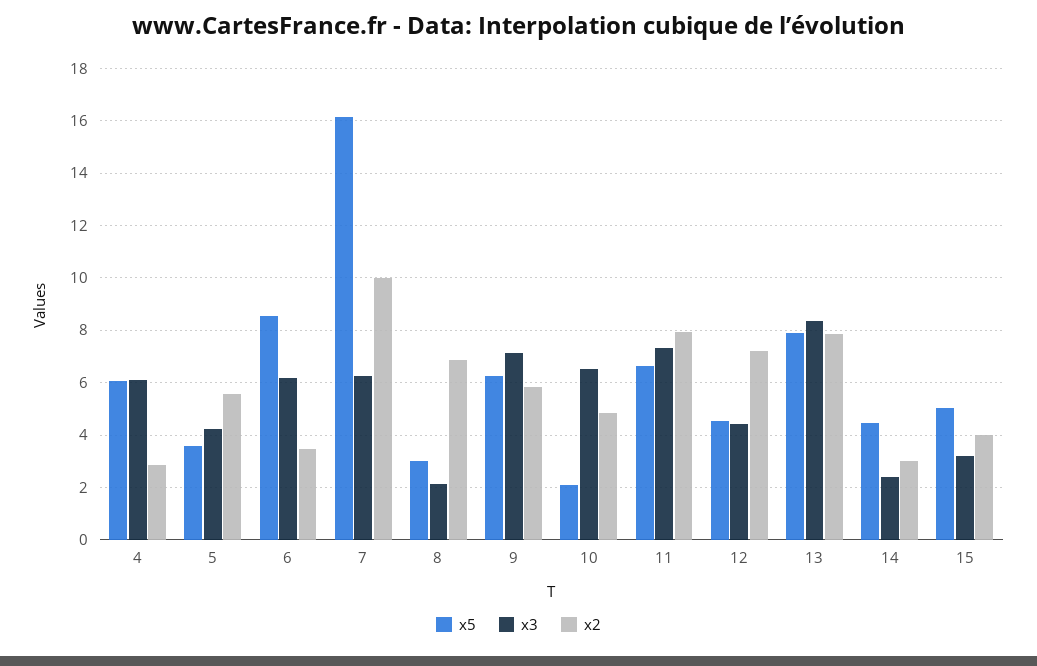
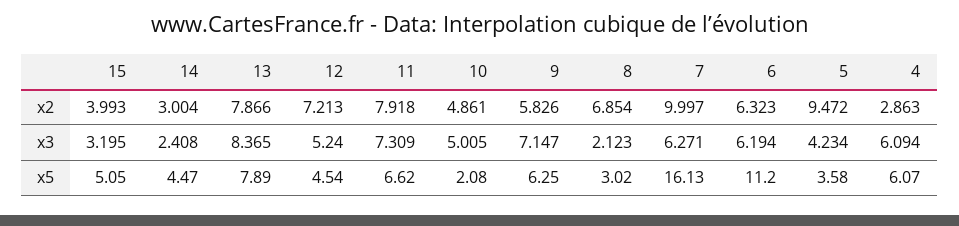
x2, 5: 5.5 -> 9.472
x5, 6: 8.5 -> 11.2
x2, 6: 3.5 -> 6.323
x3, 10: 6.5 -> 5.005
x3, 12: 4.5 -> 5.24

